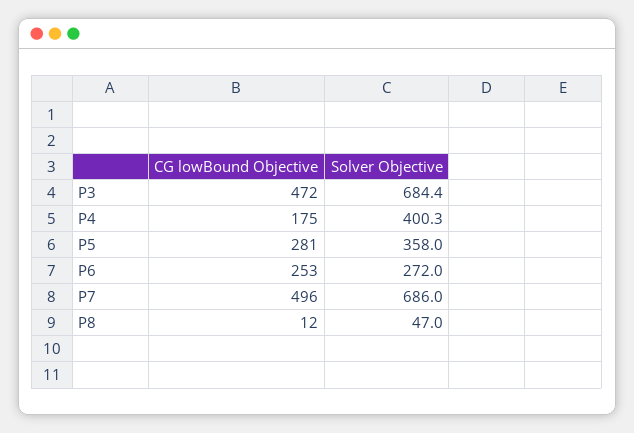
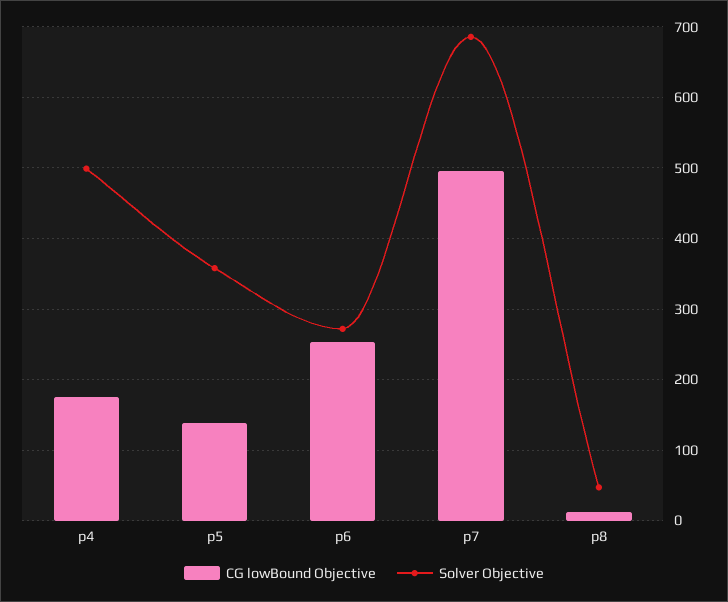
CG lowBound Objective, P3: 472 -> none
Solver Objective, P3: 684.4 -> none
Solver Objective, P4: 400.3 -> 500
CG lowBound Objective, P5: 281 -> 140

